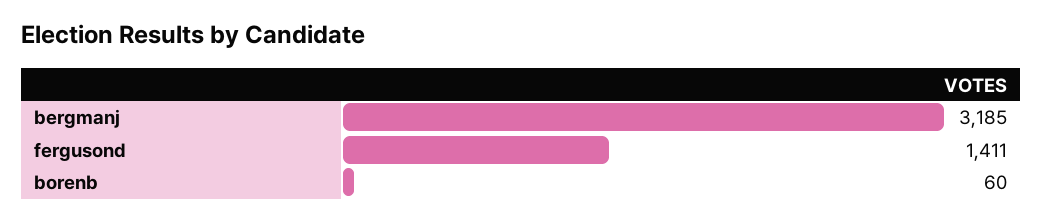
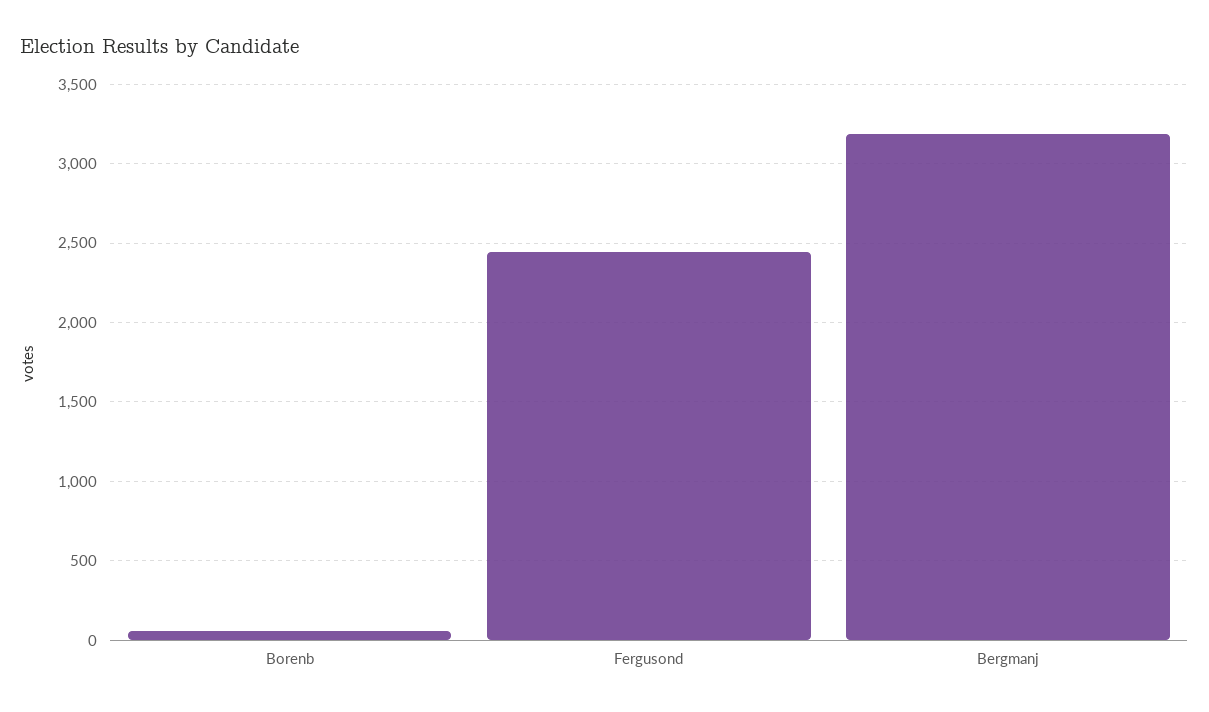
fergusond: 1411 -> 2450

